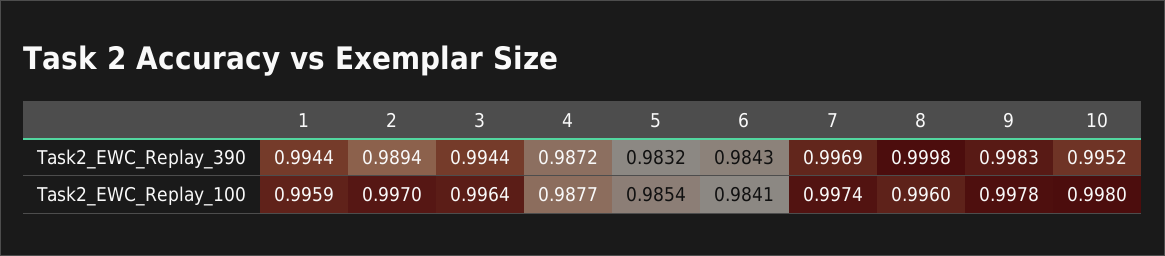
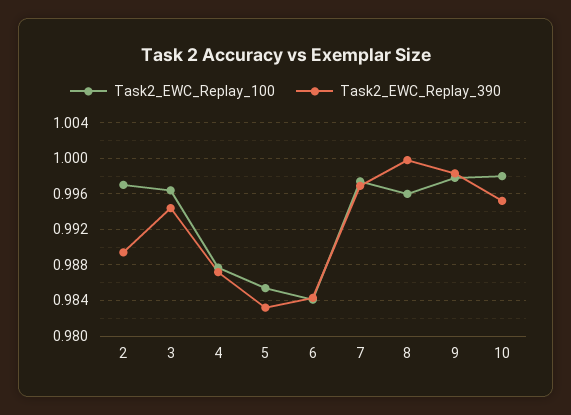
Task2_EWC_Replay_390, 1: 0.9944 -> none
Task2_EWC_Replay_100, 1: 0.9959 -> none

